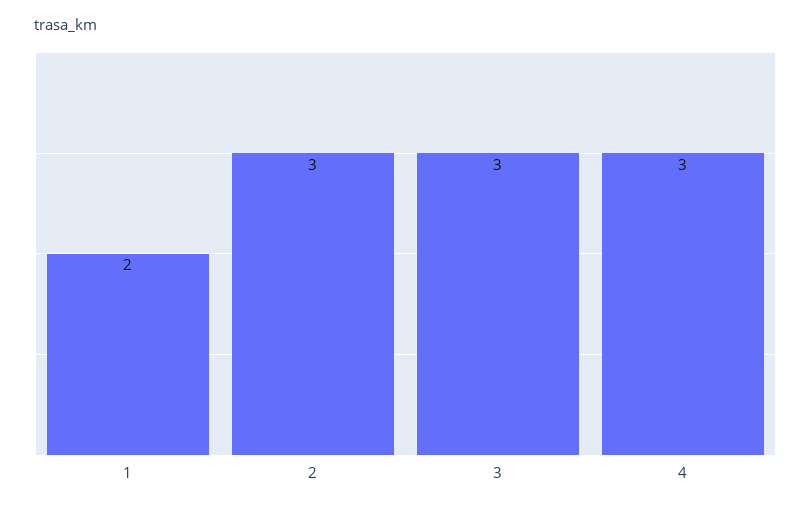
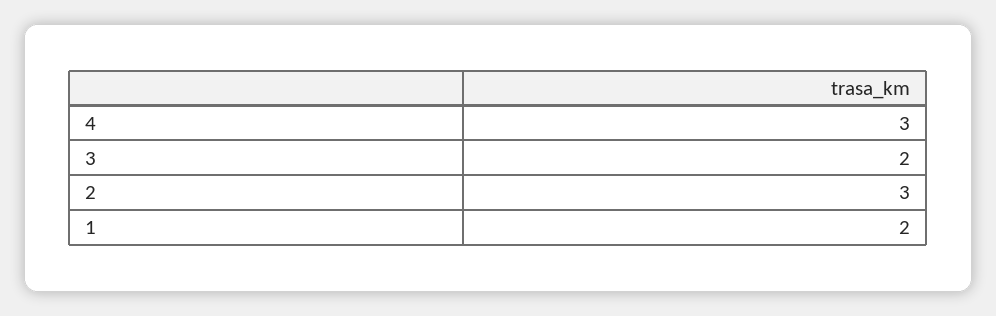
3: 3 -> 2

